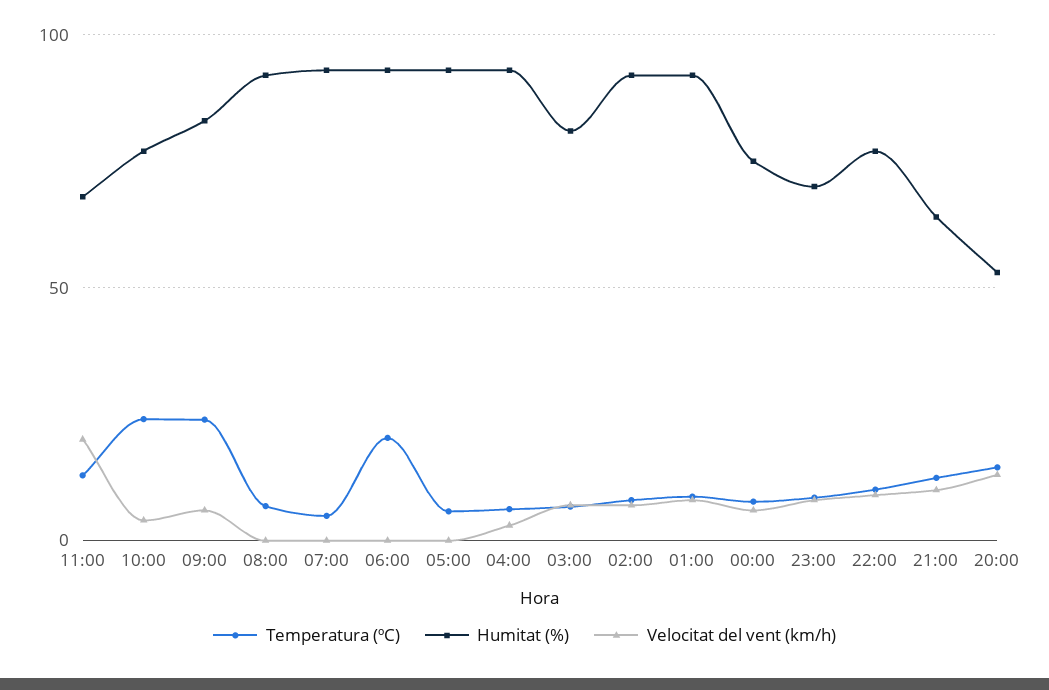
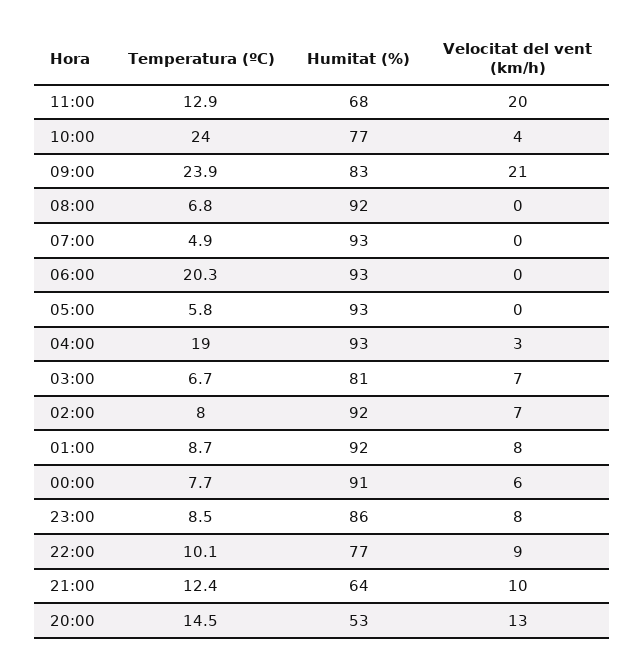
Velocitat del vent (km/h), 09:00: 5 -> 21
Temperatura (ºC), 04:00: 5 -> 19
Humitat (%), 00:00: 75 -> 91
Humitat (%), 23:00: 70 -> 86

